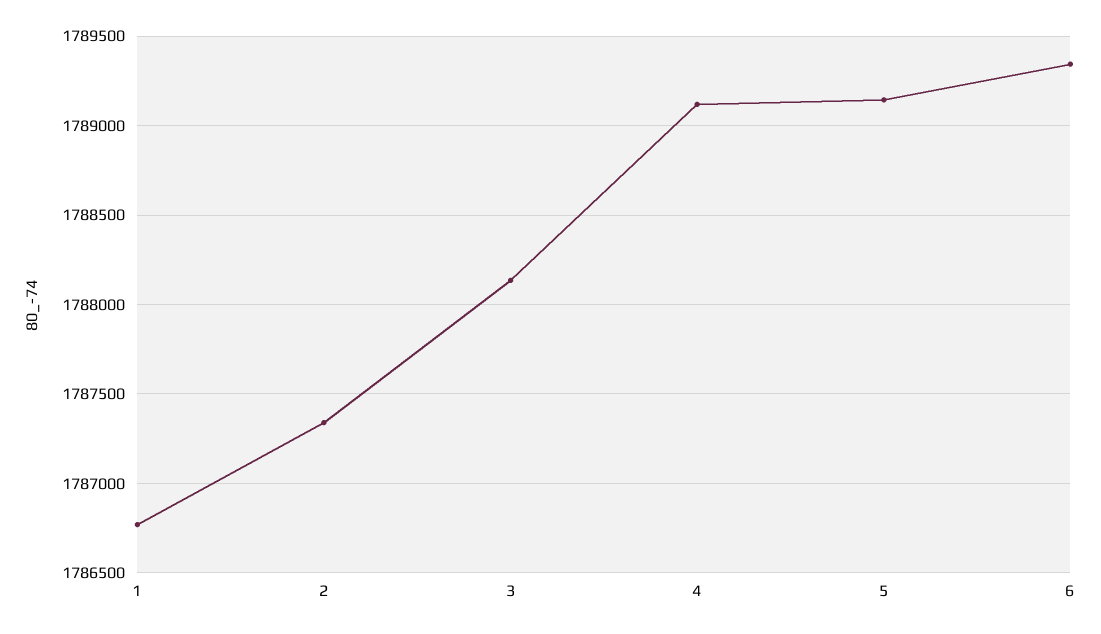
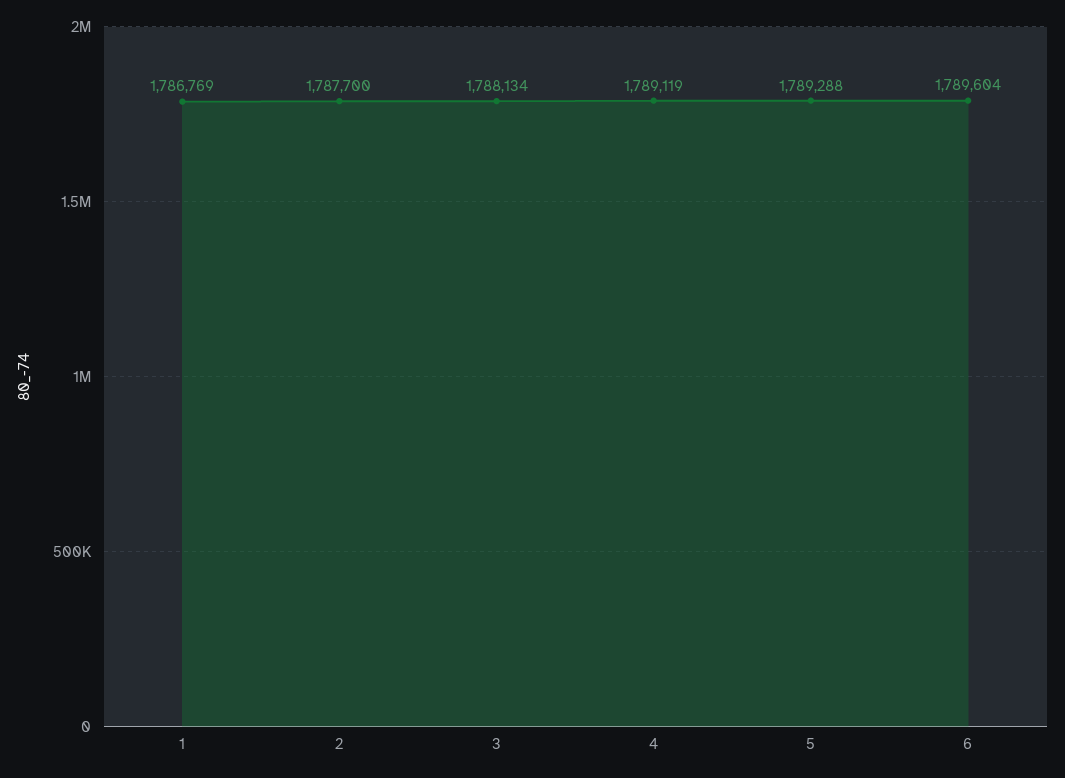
2: 1787350 -> 1787700
5: 1789150 -> 1789288
6: 1789350 -> 1789604

